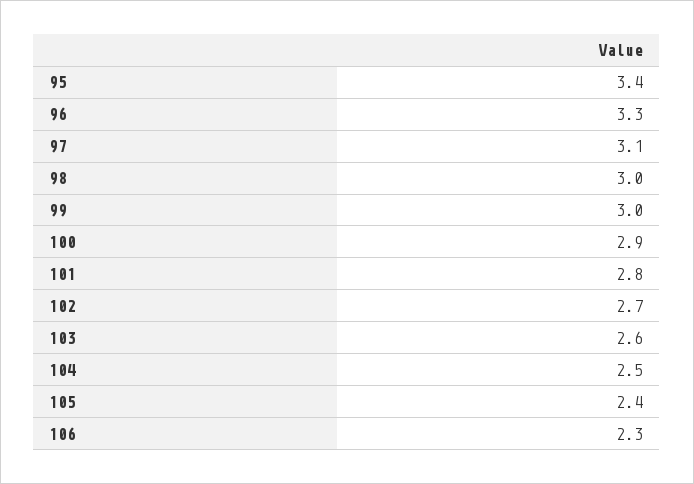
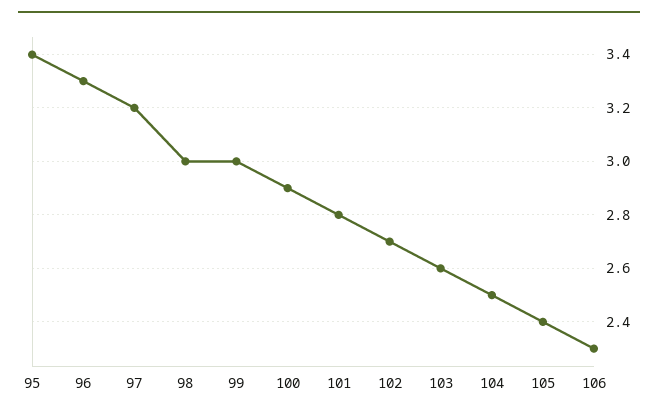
97: 3.1 -> 3.2

